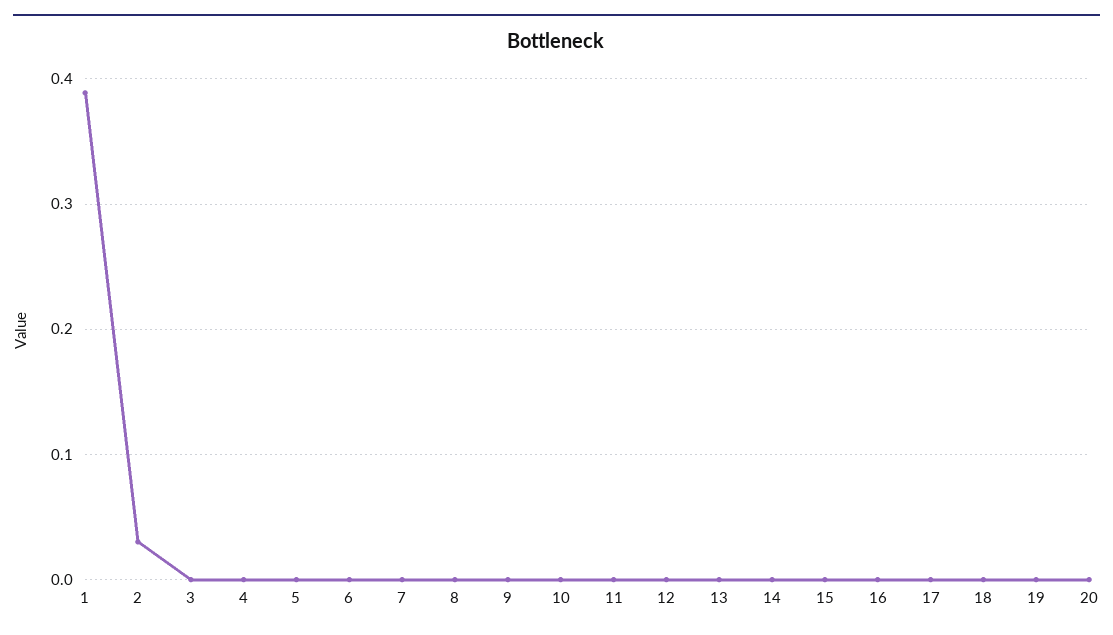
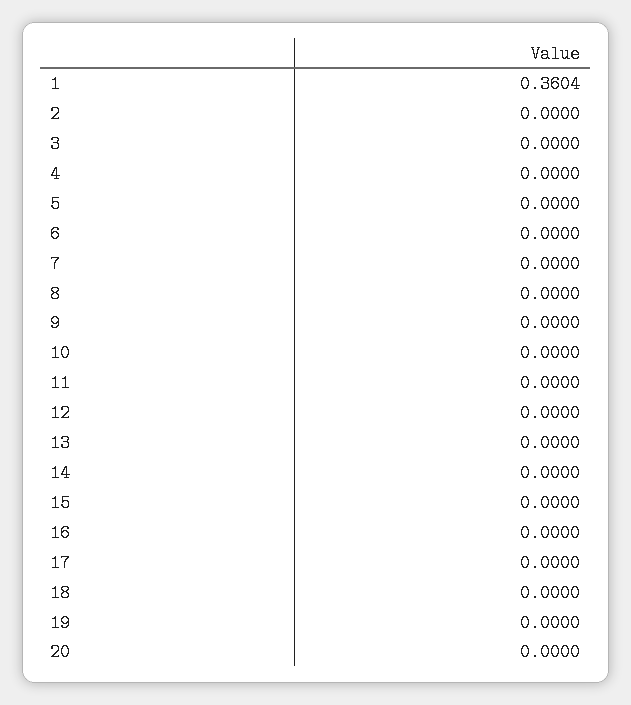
1: 0.39 -> 0.3604
2: 0.03 -> 0

